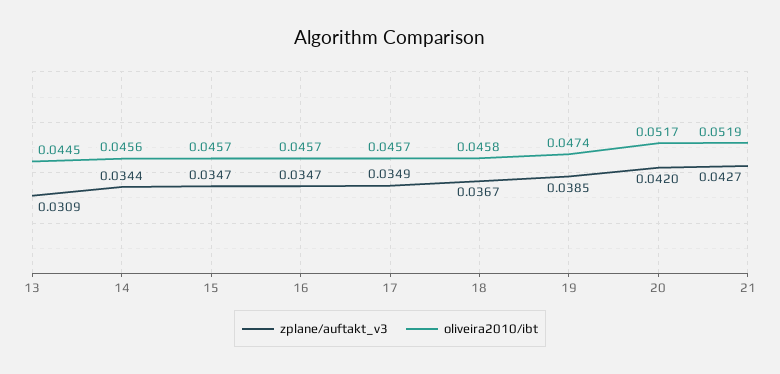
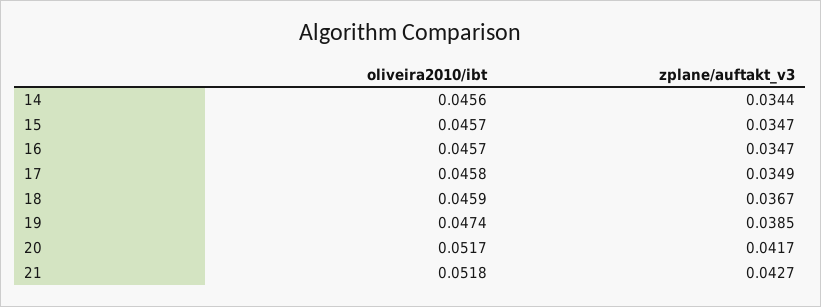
zplane/auftakt_v3, 13: 0.0309 -> none
oliveira2010/ibt, 13: 0.0445 -> none
oliveira2010/ibt, 17: 0.0457 -> 0.0458
oliveira2010/ibt, 18: 0.0458 -> 0.0459
zplane/auftakt_v3, 20: 0.042 -> 0.0417
oliveira2010/ibt, 21: 0.0519 -> 0.0518

